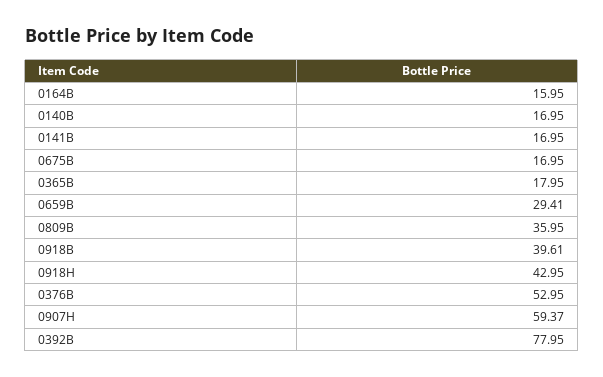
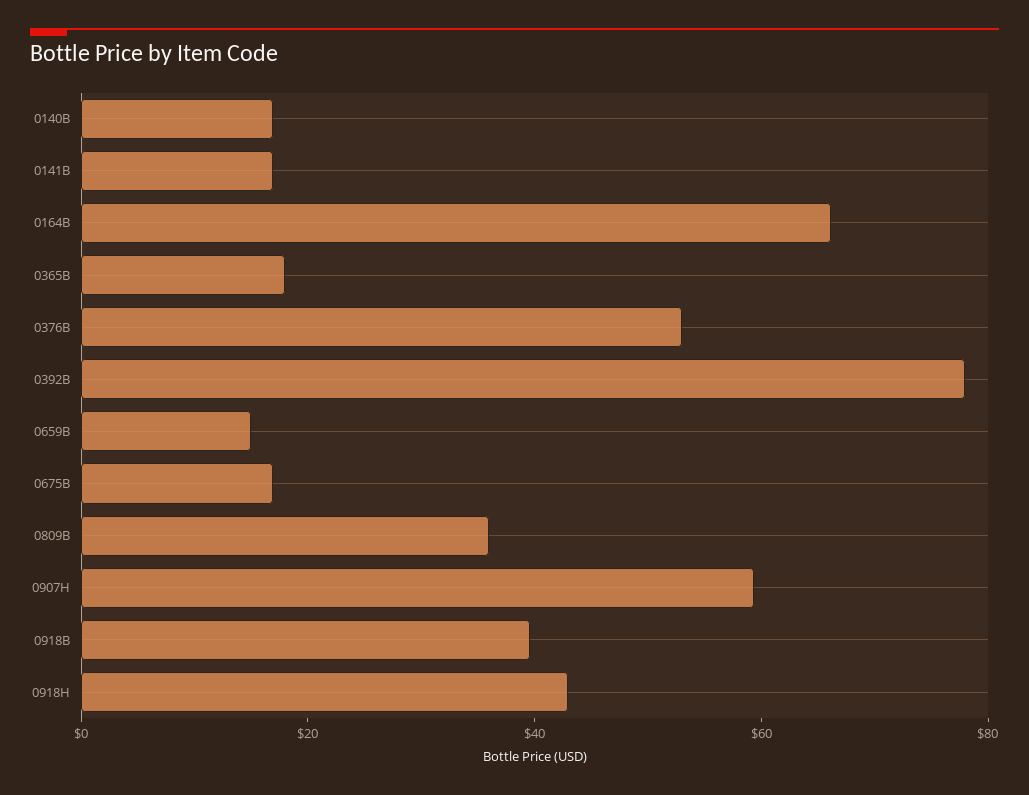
0164B: 15.95 -> 65
0659B: 29.41 -> 15

